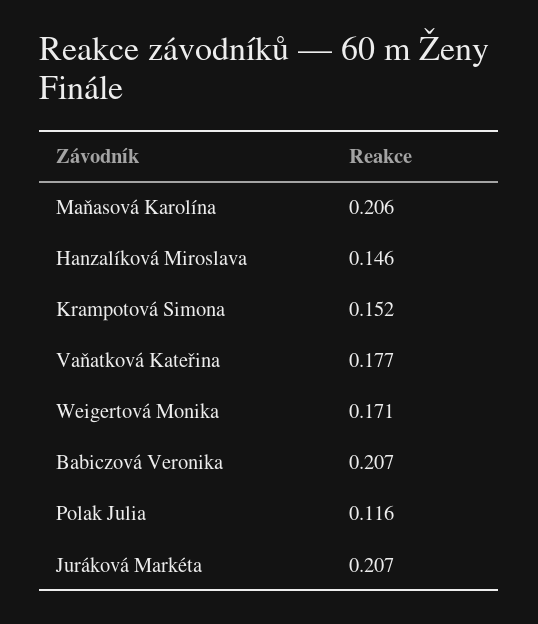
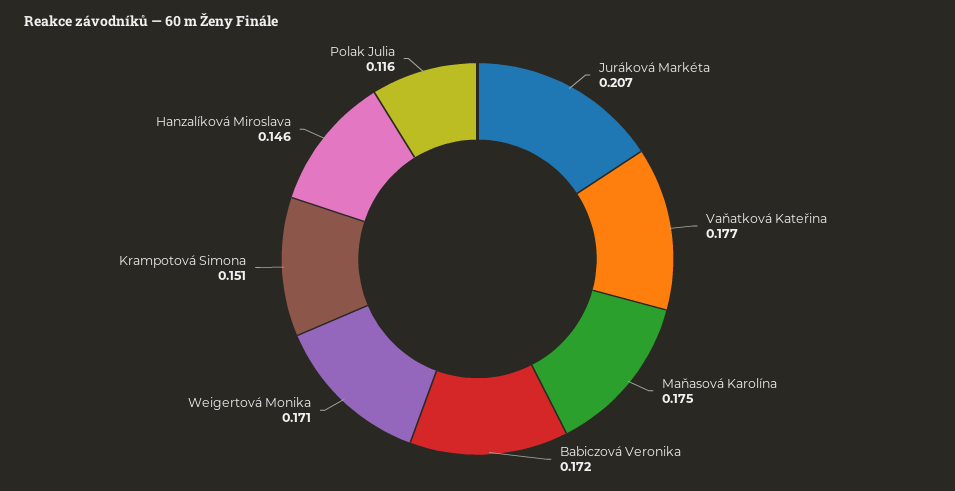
Maňasová Karolína: 0.206 -> 0.175
Krampotová Simona: 0.152 -> 0.151
Babiczová Veronika: 0.207 -> 0.172

